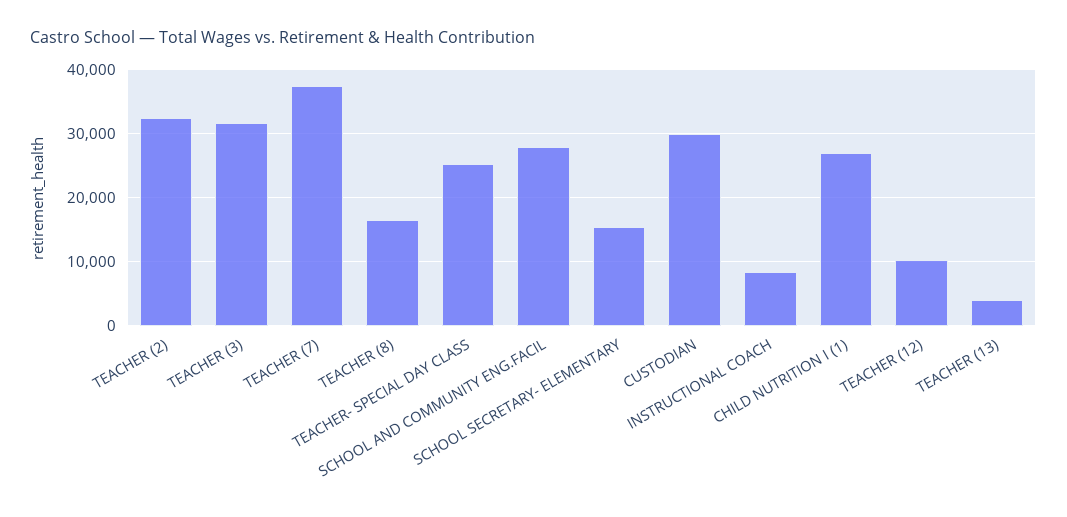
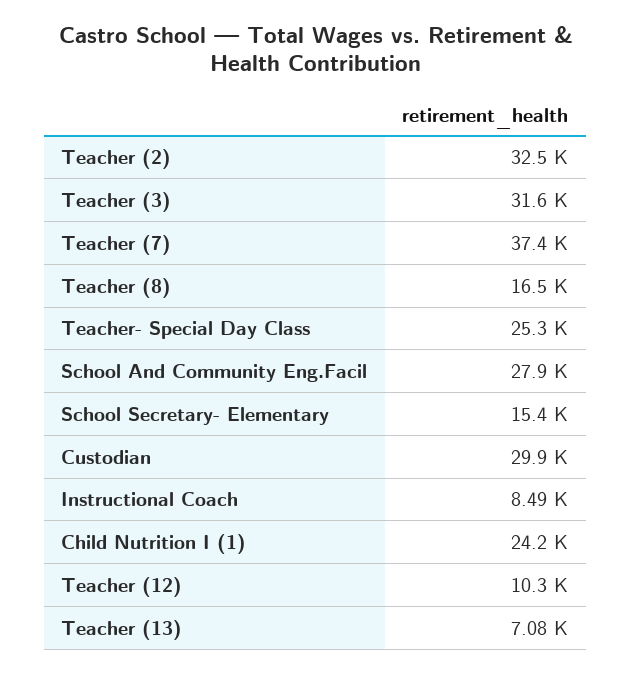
CHILD NUTRITION I (1): 27000 -> 24200
TEACHER (13): 4000 -> 7080

